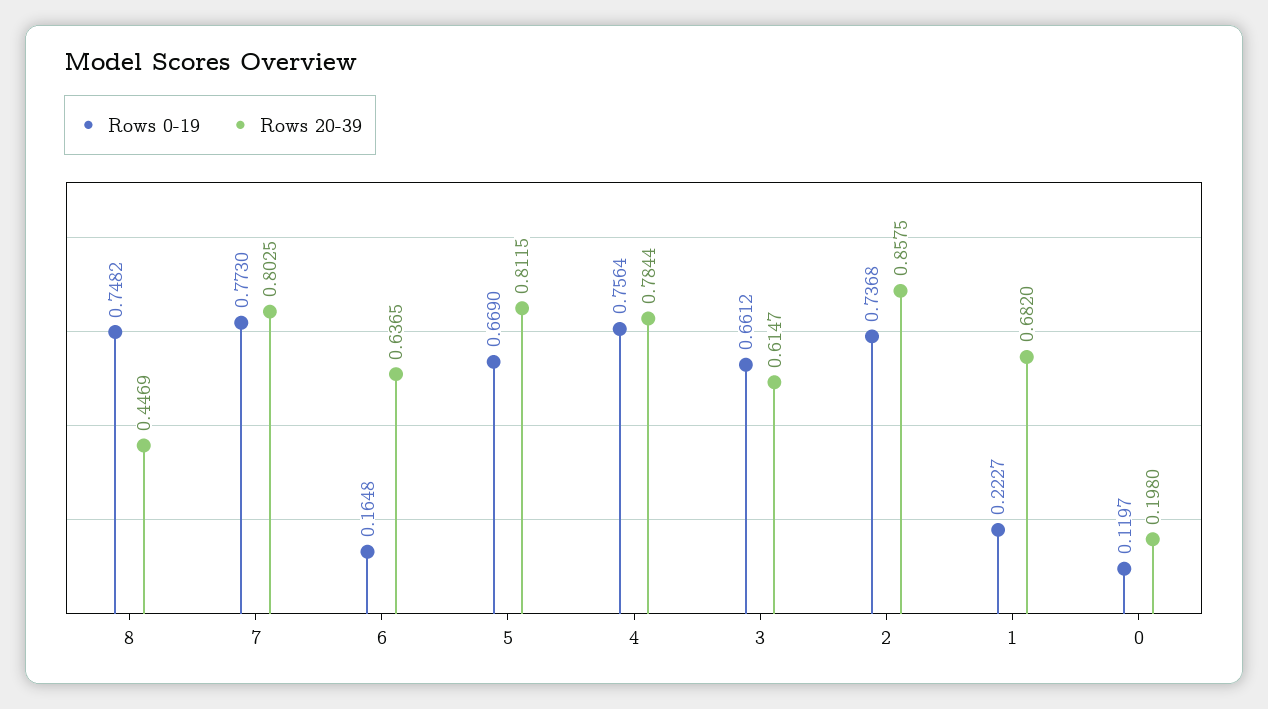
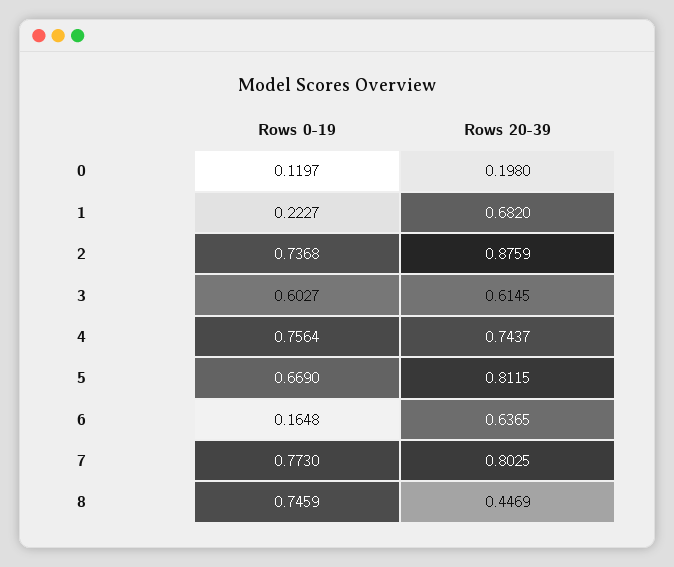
Rows 0-19, 8: 0.7482 -> 0.7459
Rows 20-39, 4: 0.7844 -> 0.7437
Rows 0-19, 3: 0.6612 -> 0.6027
Rows 20-39, 3: 0.6147 -> 0.6145
Rows 20-39, 2: 0.8575 -> 0.8759

